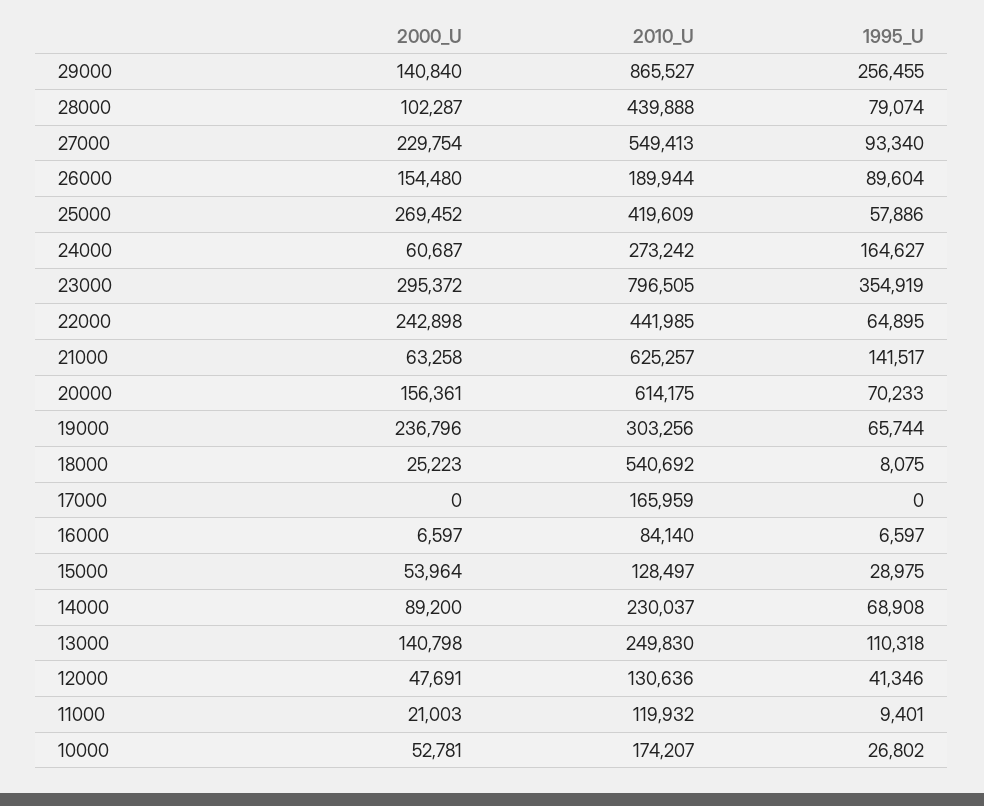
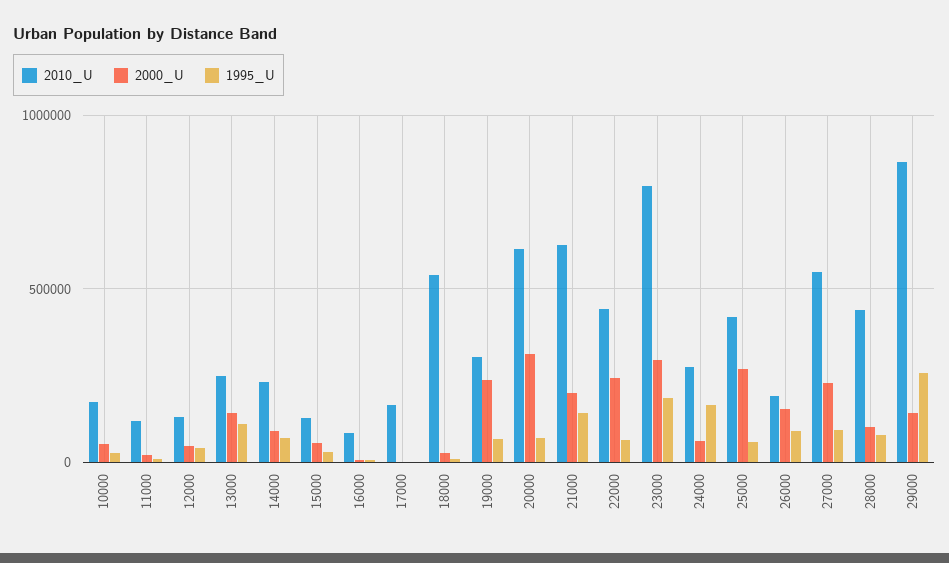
1995_U, 23000: 354919 -> 200000
2000_U, 21000: 63258 -> 200000
2000_U, 20000: 156361 -> 300000

